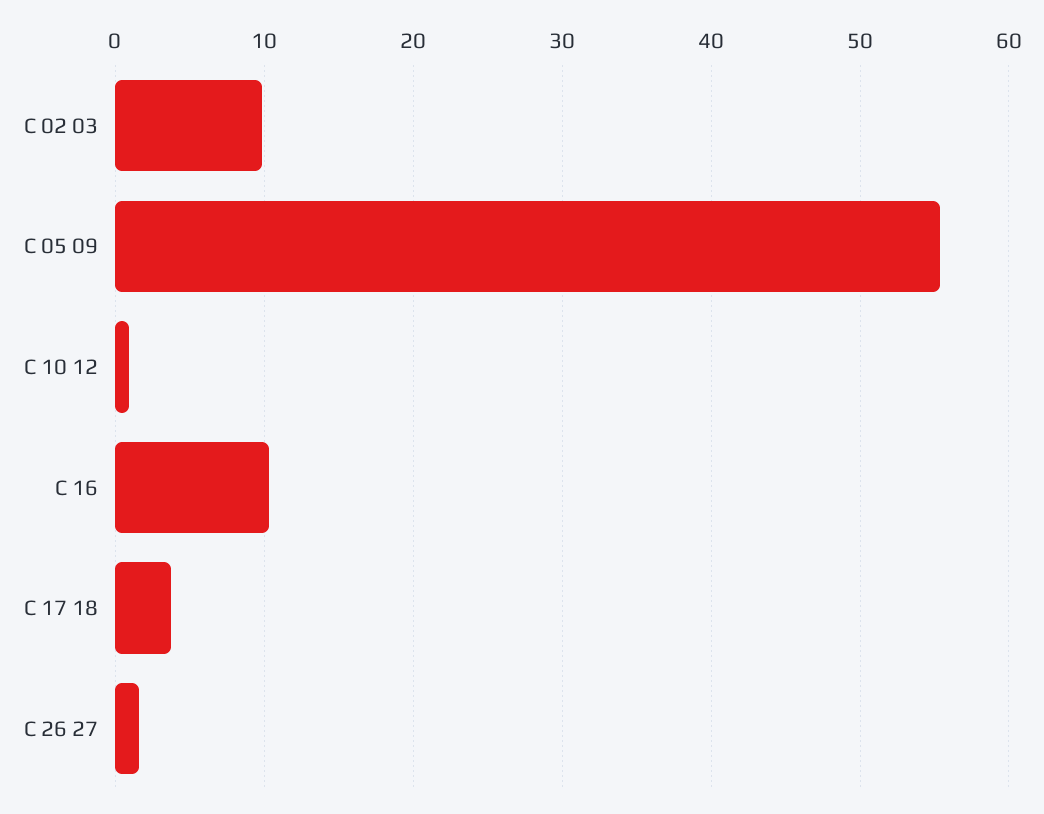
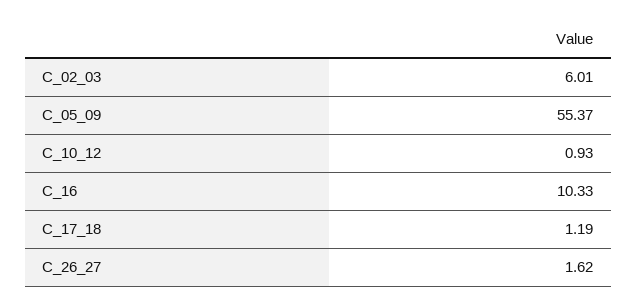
C 02 03: 10 -> 6.01
C 17 18: 4 -> 1.19

